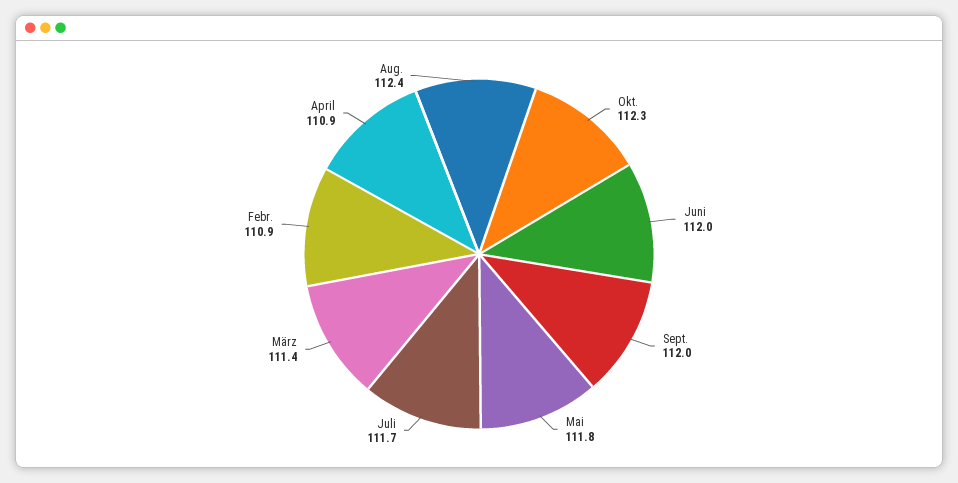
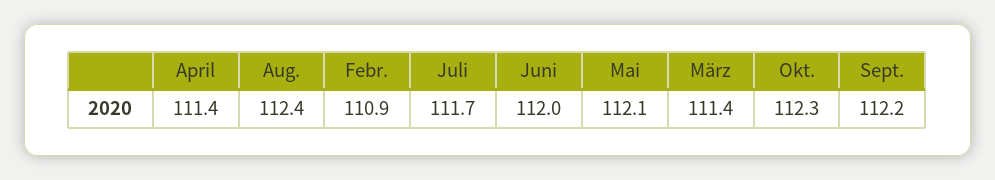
Sept.: 112 -> 112.2
Mai: 111.8 -> 112.1
April: 110.9 -> 111.4

